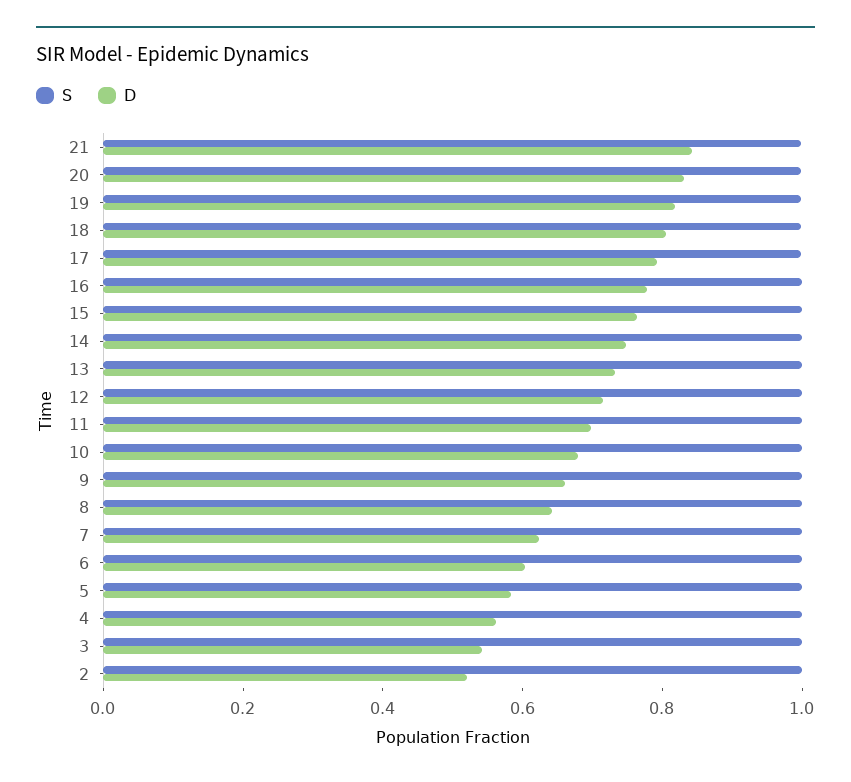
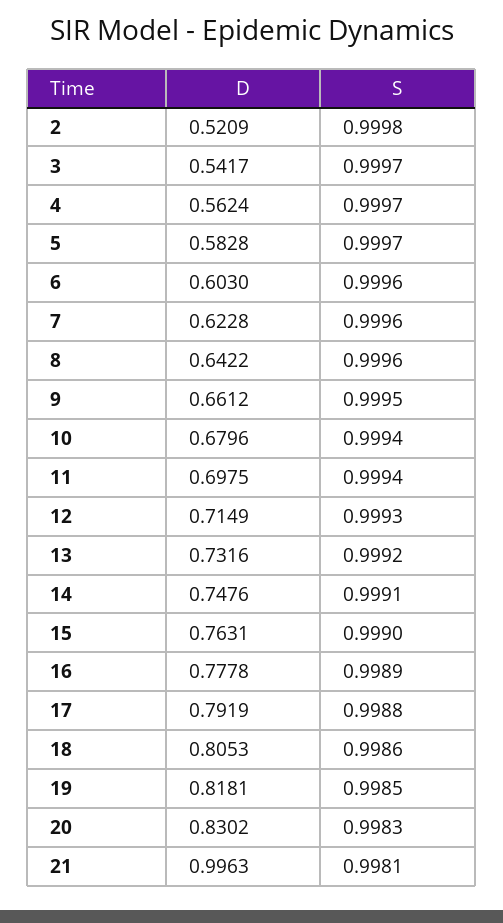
D, 21: 0.85 -> 0.9963

